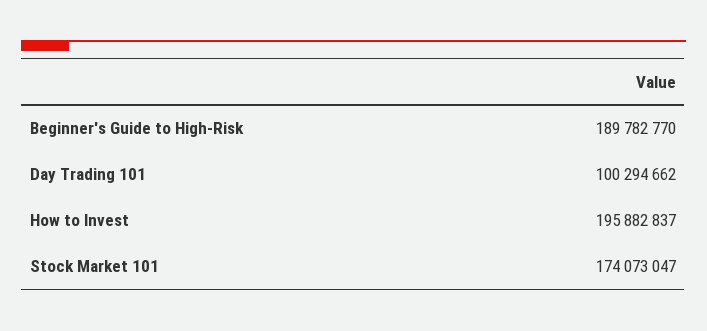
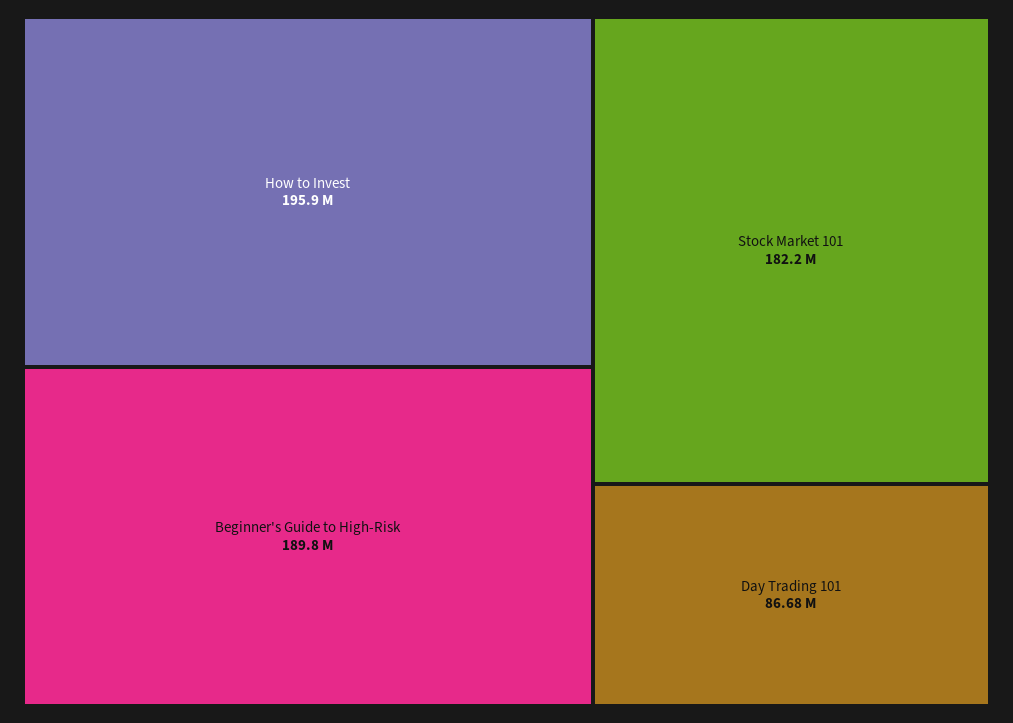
Day Trading 101: 100294662 -> 86680000
Stock Market 101: 174073047 -> 182200000

